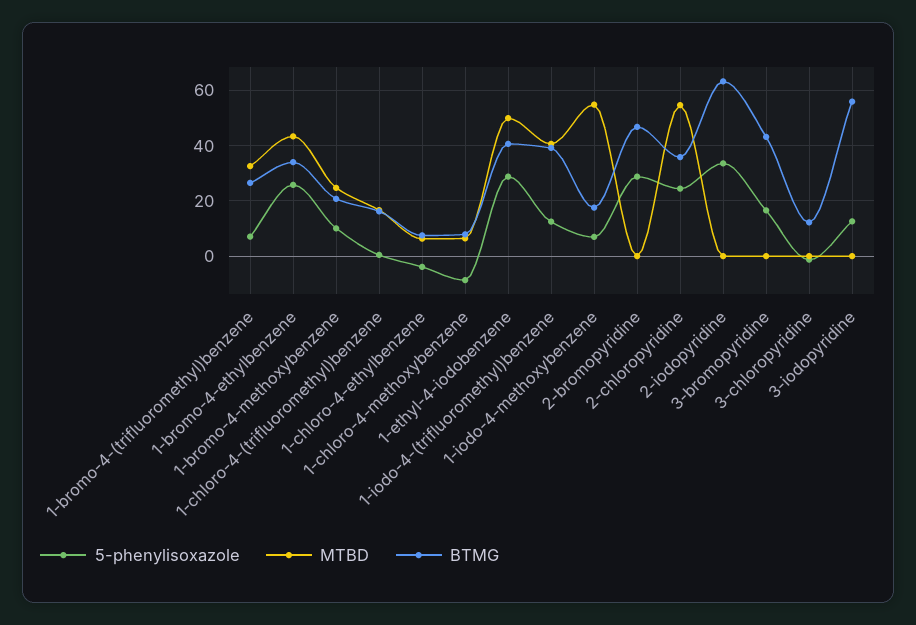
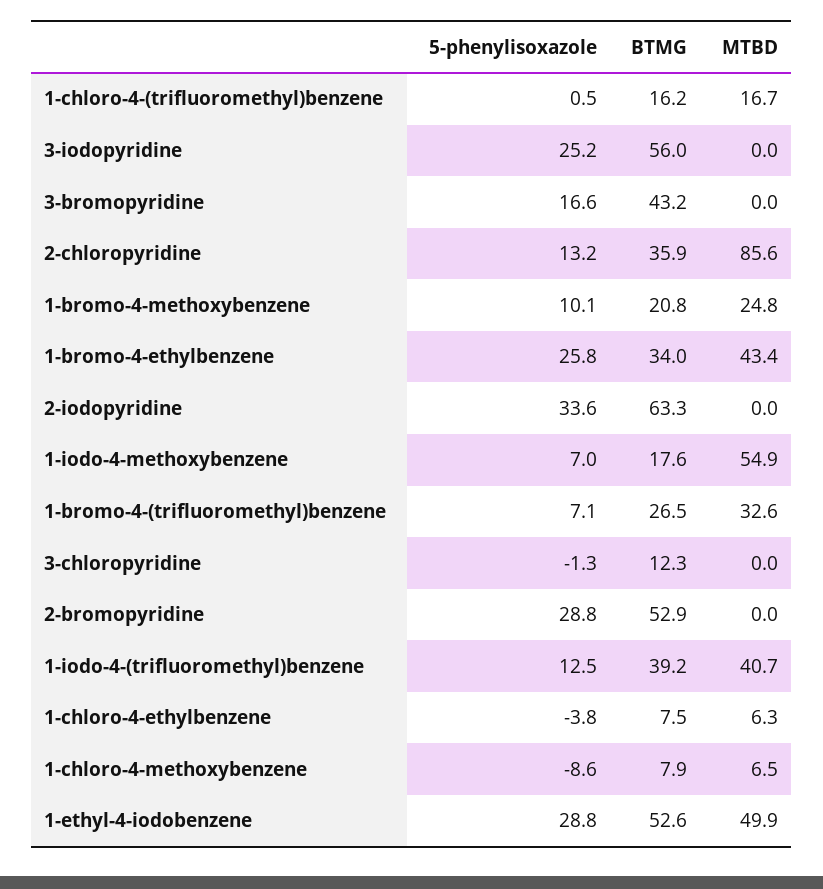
BTMG, 1-ethyl-4-iodobenzene: 40 -> 52.6
BTMG, 2-bromopyridine: 47.5 -> 52.9
5-phenylisoxazole, 2-chloropyridine: 25 -> 13.2
MTBD, 2-chloropyridine: 55 -> 85.6
5-phenylisoxazole, 3-iodopyridine: 12.5 -> 25.2

